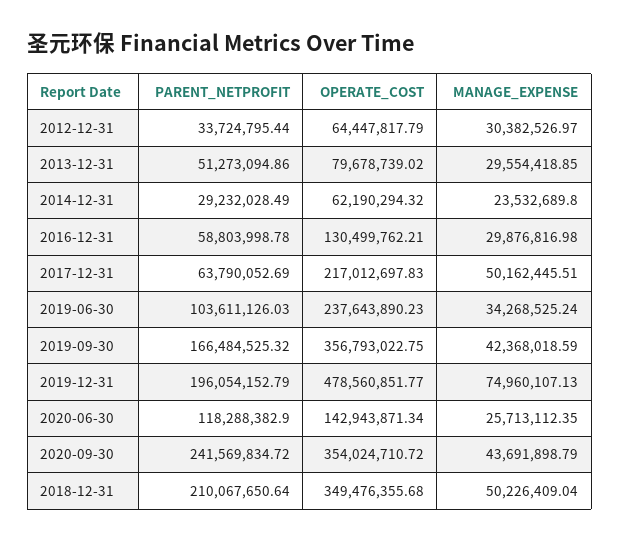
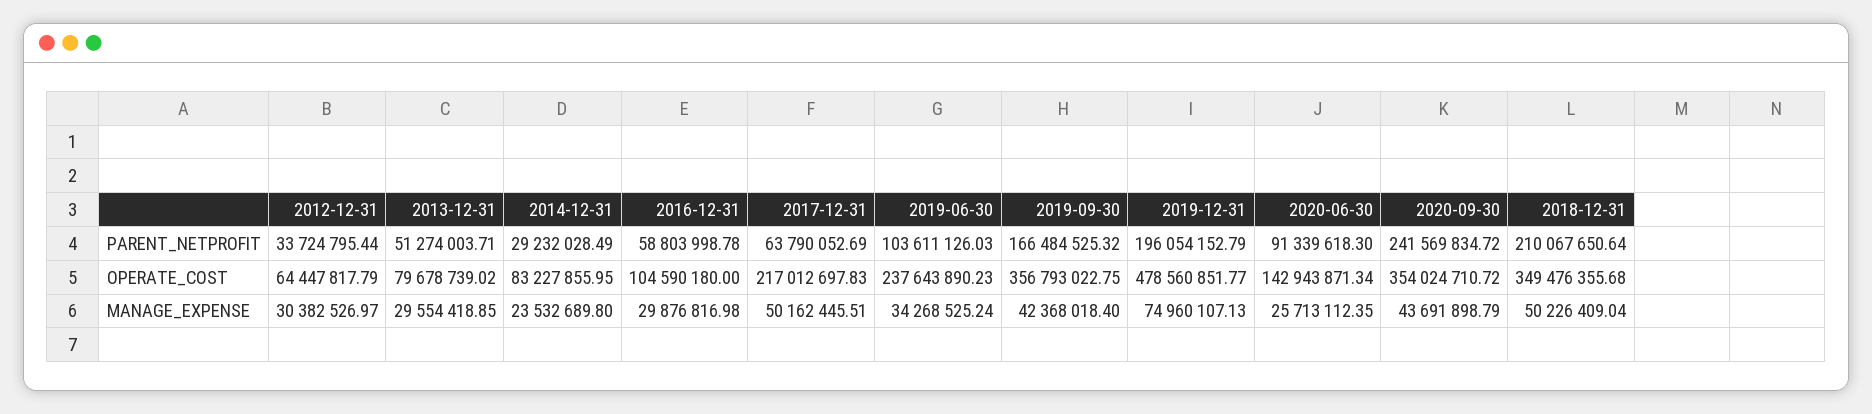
PARENT_NETPROFIT, 2013-12-31: 51273094.86 -> 51274003.71
OPERATE_COST, 2014-12-31: 62190294.32 -> 83227855.95
OPERATE_COST, 2016-12-31: 130499762.21 -> 104590180
MANAGE_EXPENSE, 2019-09-30: 42368018.59 -> 42368018.4
PARENT_NETPROFIT, 2020-06-30: 118288382.9 -> 91339618.3

